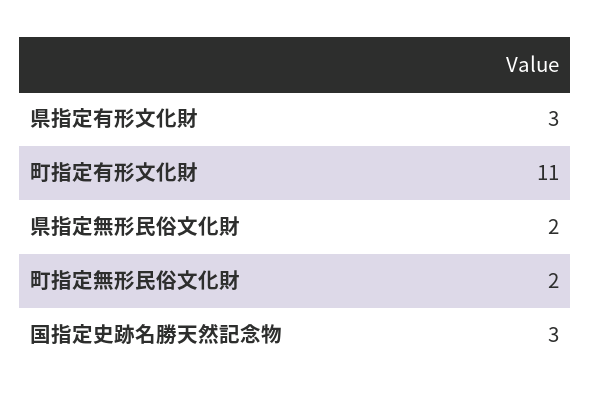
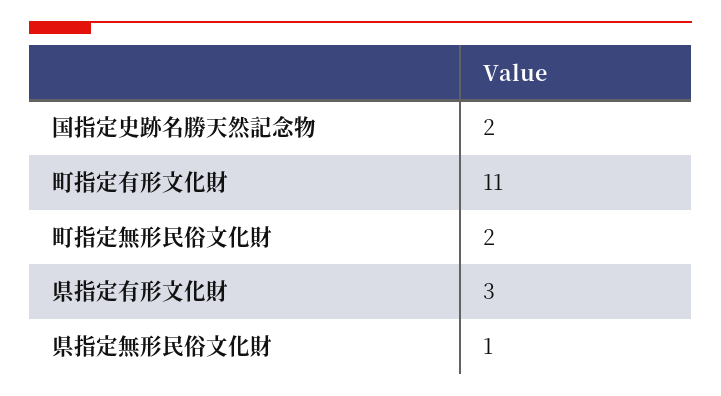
県指定無形民俗文化財: 2 -> 1
国指定史跡名勝天然記念物: 3 -> 2

